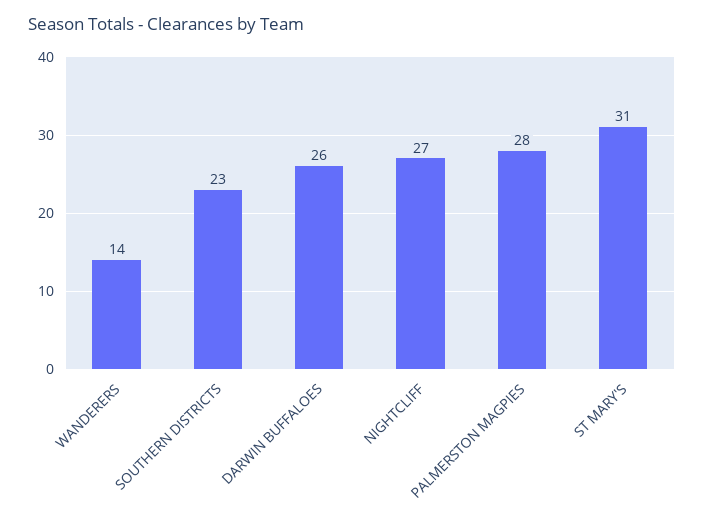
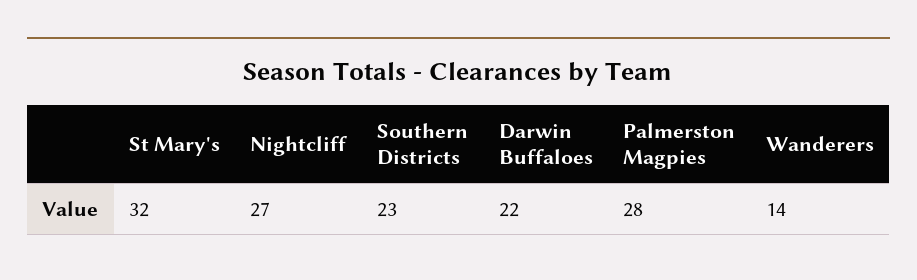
DARWIN BUFFALOES: 26 -> 22
ST MARY'S: 31 -> 32

